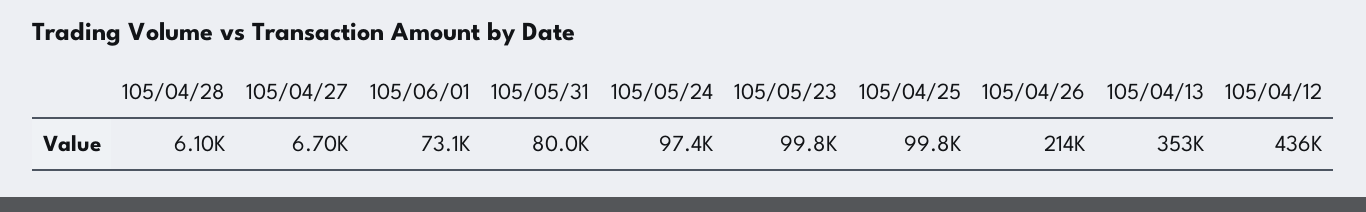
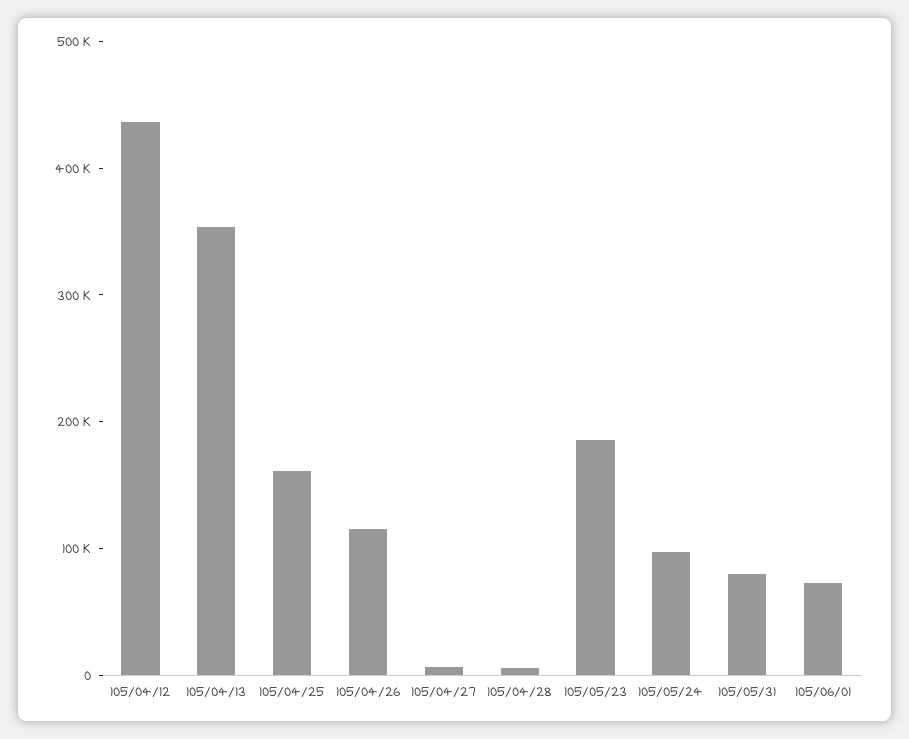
105/05/23: 99800 -> 180000
105/04/25: 99800 -> 160000
105/04/26: 214000 -> 120000

